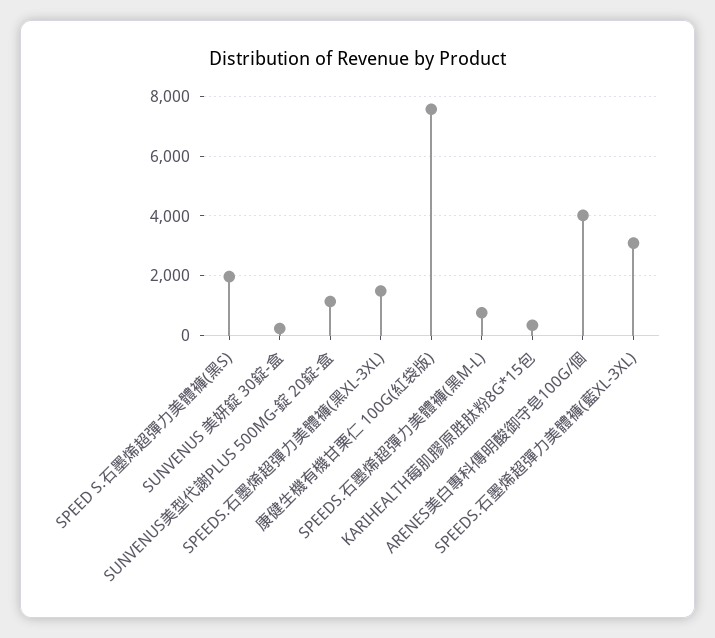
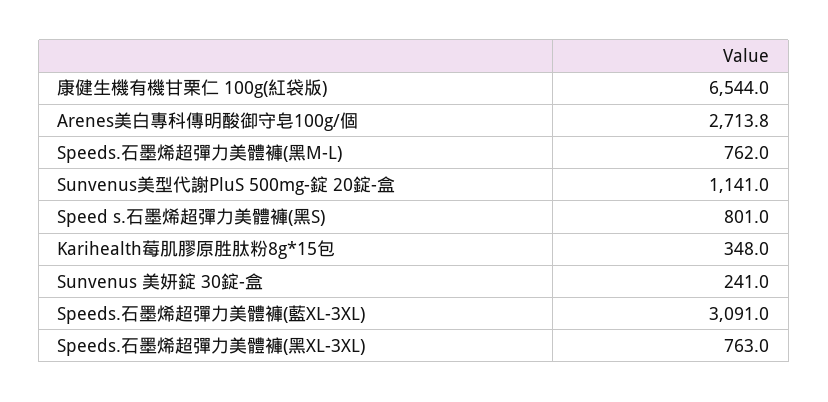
SPEED S.石墨烯超彈力美體褲(黑S): 2000 -> 801
SPEEDS.石墨烯超彈力美體褲(黑XL-3XL): 1500 -> 763
康健生機有機甘栗仁 100G(紅袋版): 7500 -> 6544
ARENES美白專科傳明酸御守皂100G/個: 4000 -> 2713.8

